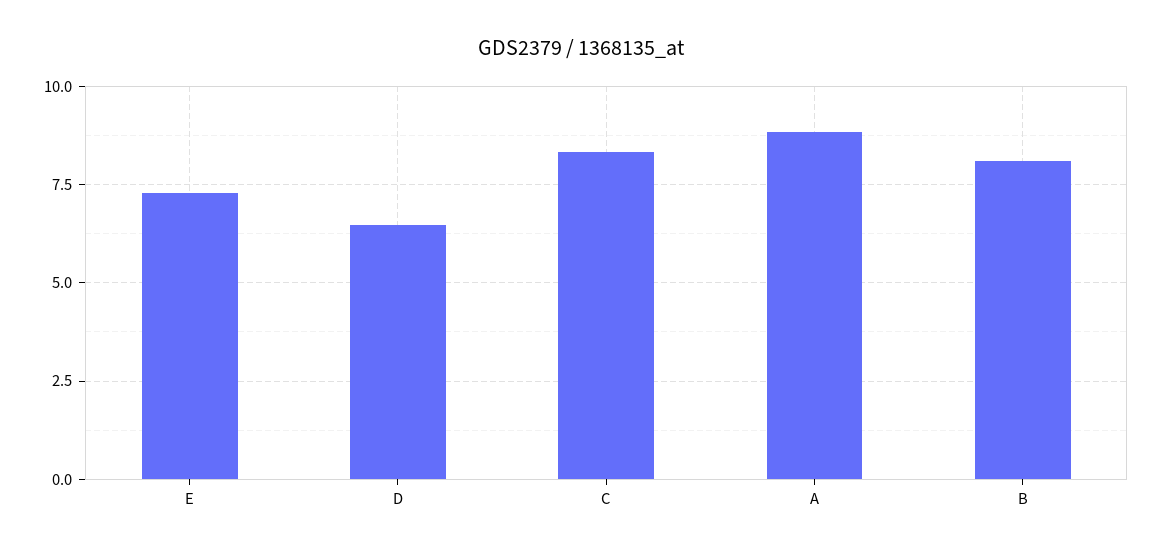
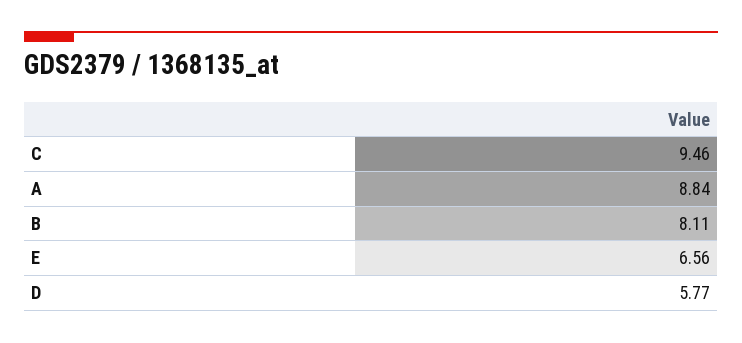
E: 7.25 -> 6.56
D: 6.5 -> 5.77
C: 8.25 -> 9.46

